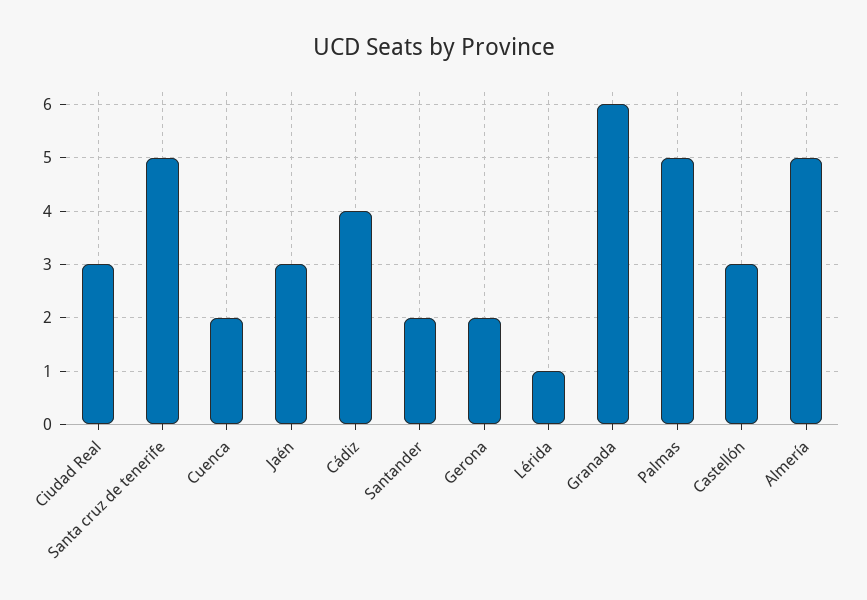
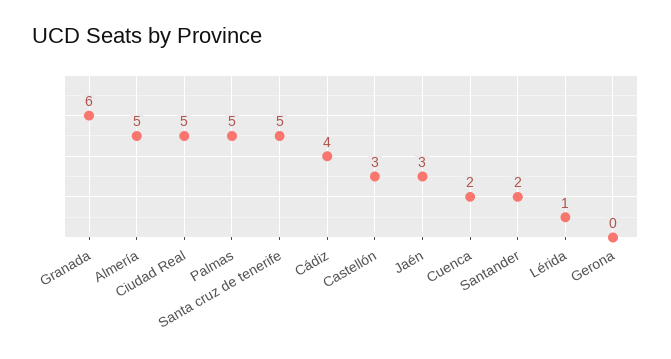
Ciudad Real: 3 -> 5
Gerona: 2 -> 0

